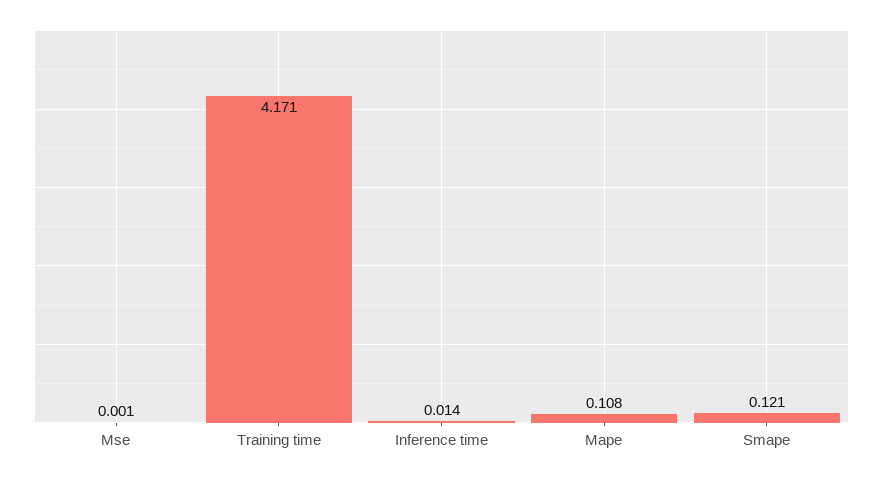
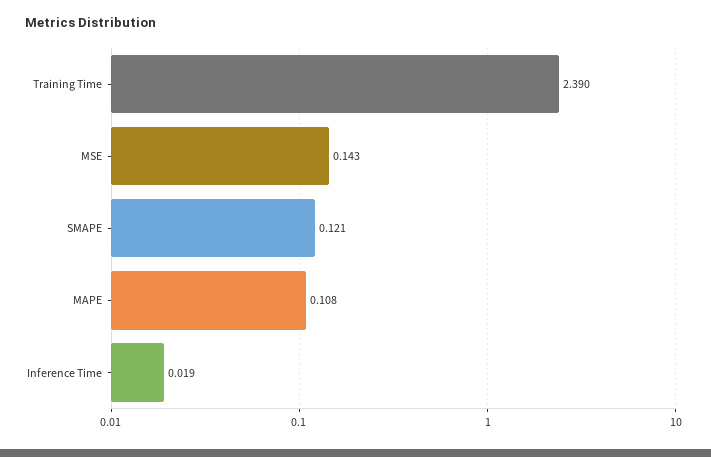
Mse: 0.001 -> 0.143
Training time: 4.171 -> 2.39
Inference time: 0.014 -> 0.019

